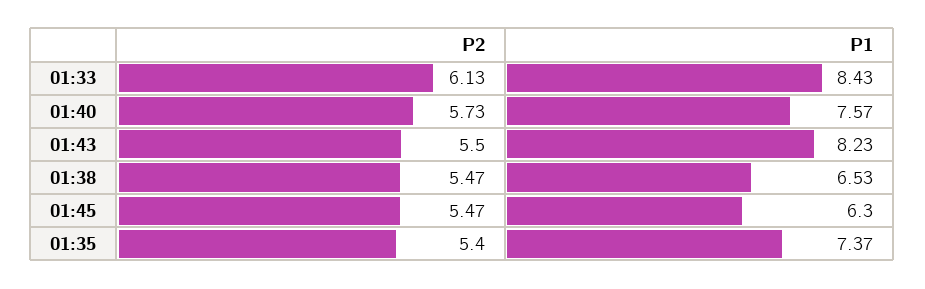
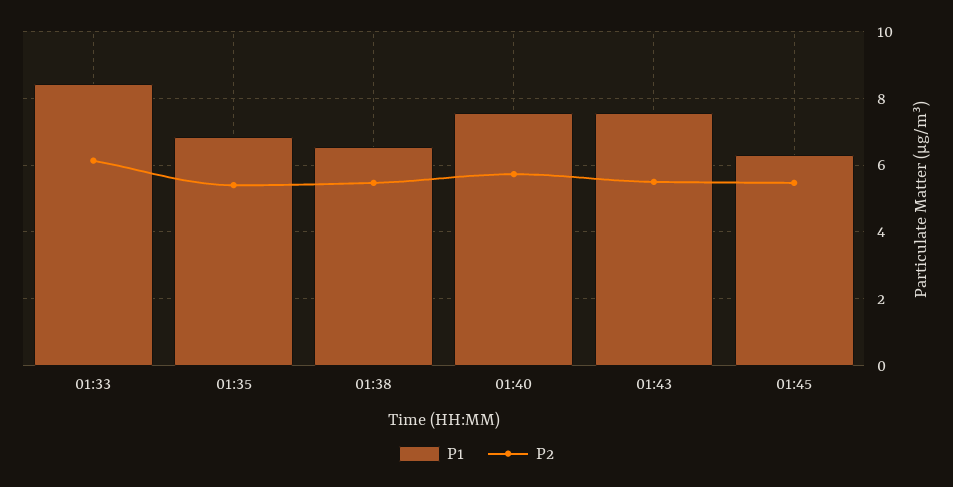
P1, 01:43: 8.23 -> 7.6
P1, 01:35: 7.37 -> 6.8

